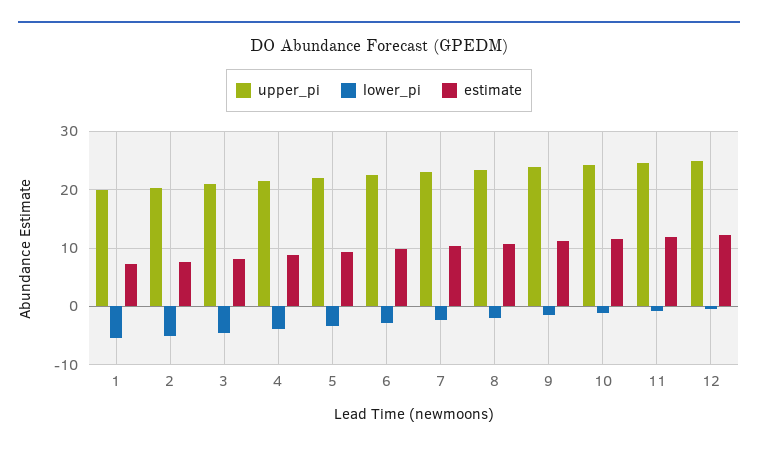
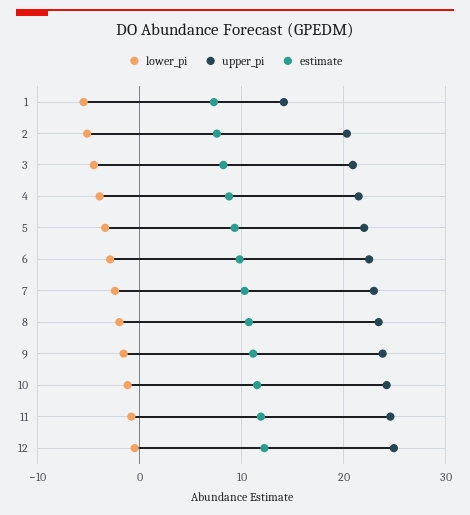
upper_pi, 1: 20 -> 14

